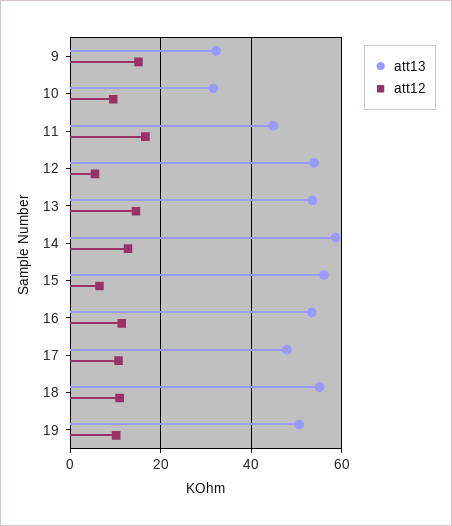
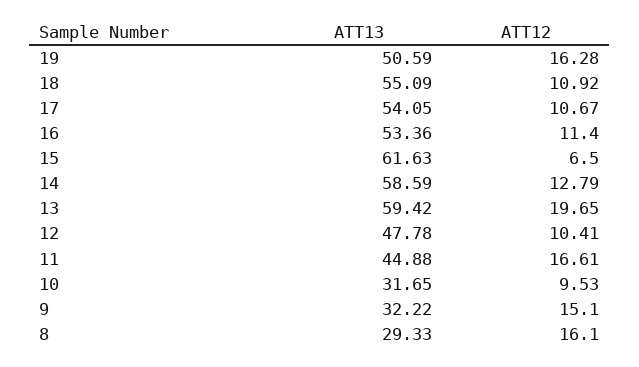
att13, 12: 54 -> 47.78
att12, 12: 6 -> 10.41
att13, 13: 54 -> 59.42
att12, 13: 14 -> 19.65
att13, 15: 56 -> 61.63
att13, 17: 48 -> 54.05
att12, 19: 10 -> 16.28
att13, 8: none -> 29.33
att12, 8: none -> 16.1

